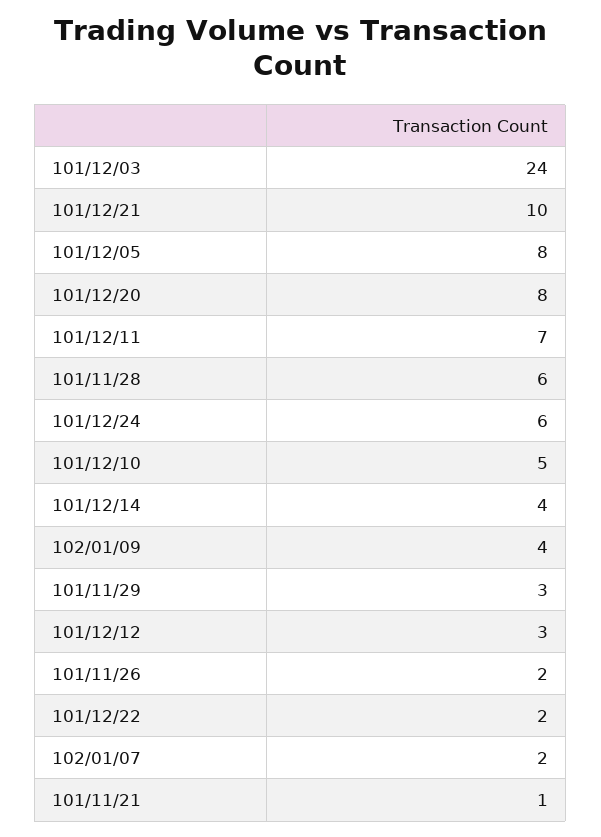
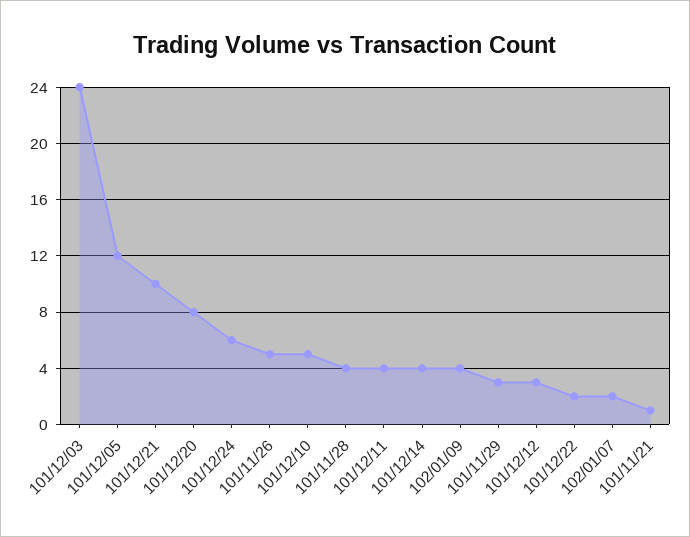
101/12/05: 8 -> 12
101/12/11: 7 -> 4
101/11/28: 6 -> 4
101/11/26: 2 -> 5

